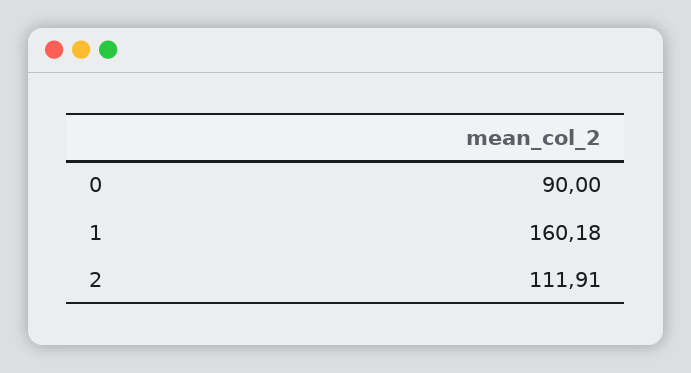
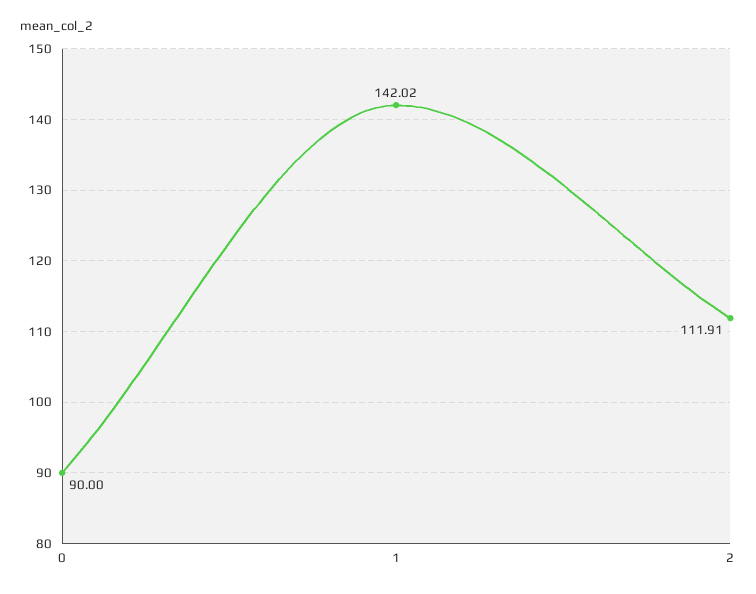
1: 160.18 -> 142.02

